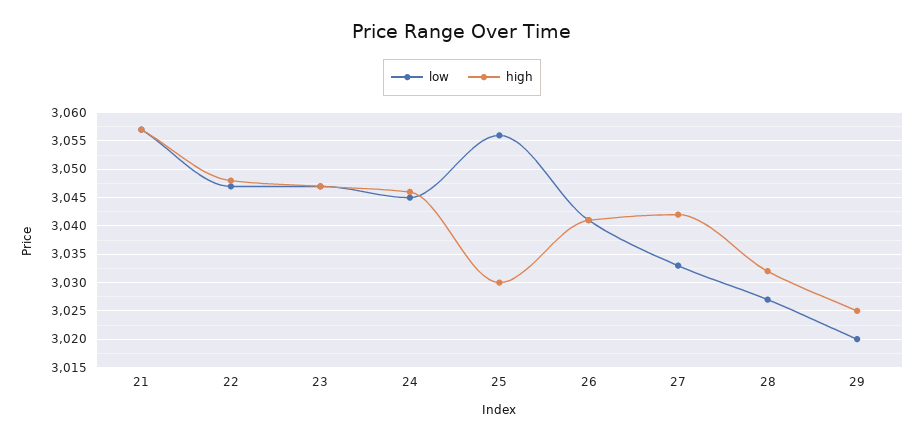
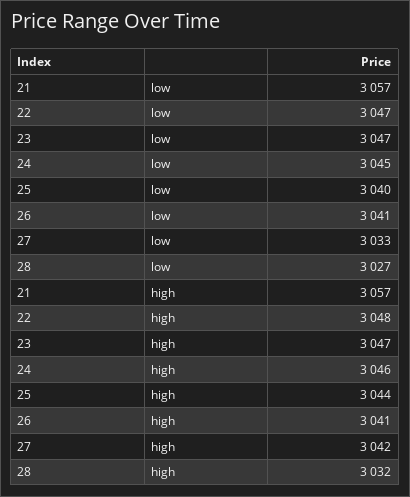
low, 25: 3055 -> 3040
high, 25: 3030 -> 3044
low, 29: 3020 -> none
high, 29: 3025 -> none

